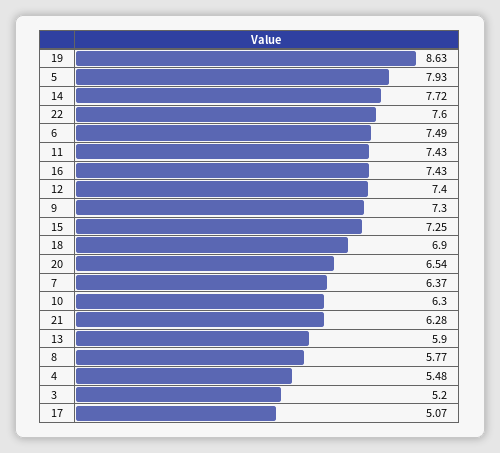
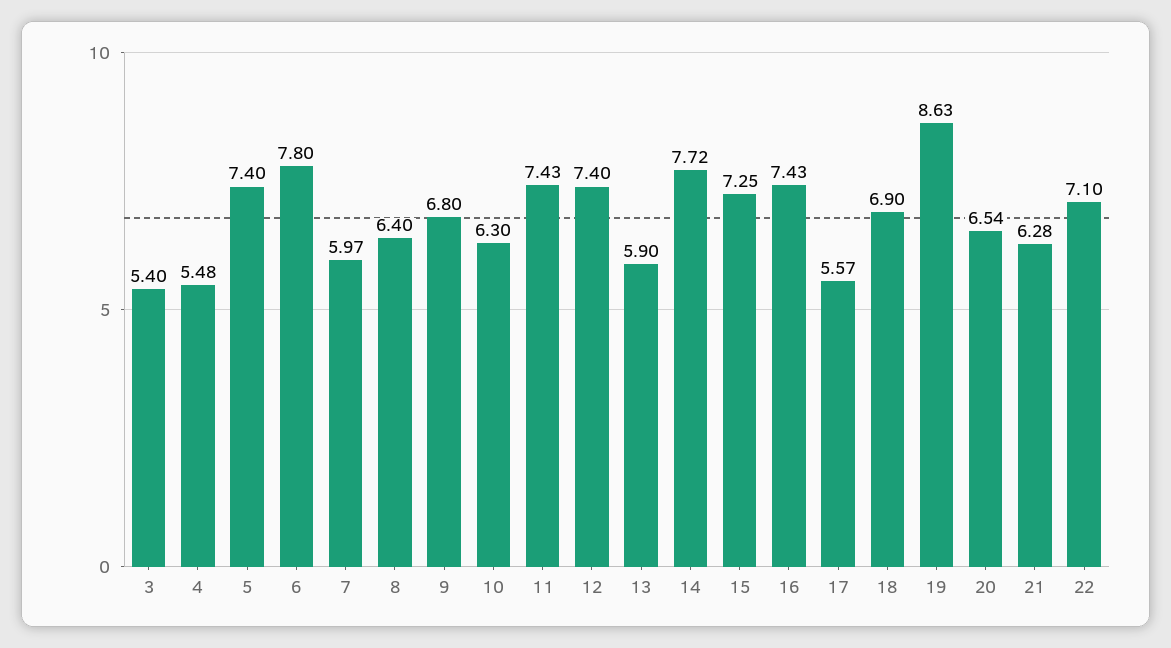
5: 7.93 -> 7.4
22: 7.6 -> 7.1
6: 7.49 -> 7.8
9: 7.3 -> 6.8
7: 6.37 -> 5.97
8: 5.77 -> 6.4
3: 5.2 -> 5.4
17: 5.07 -> 5.57

